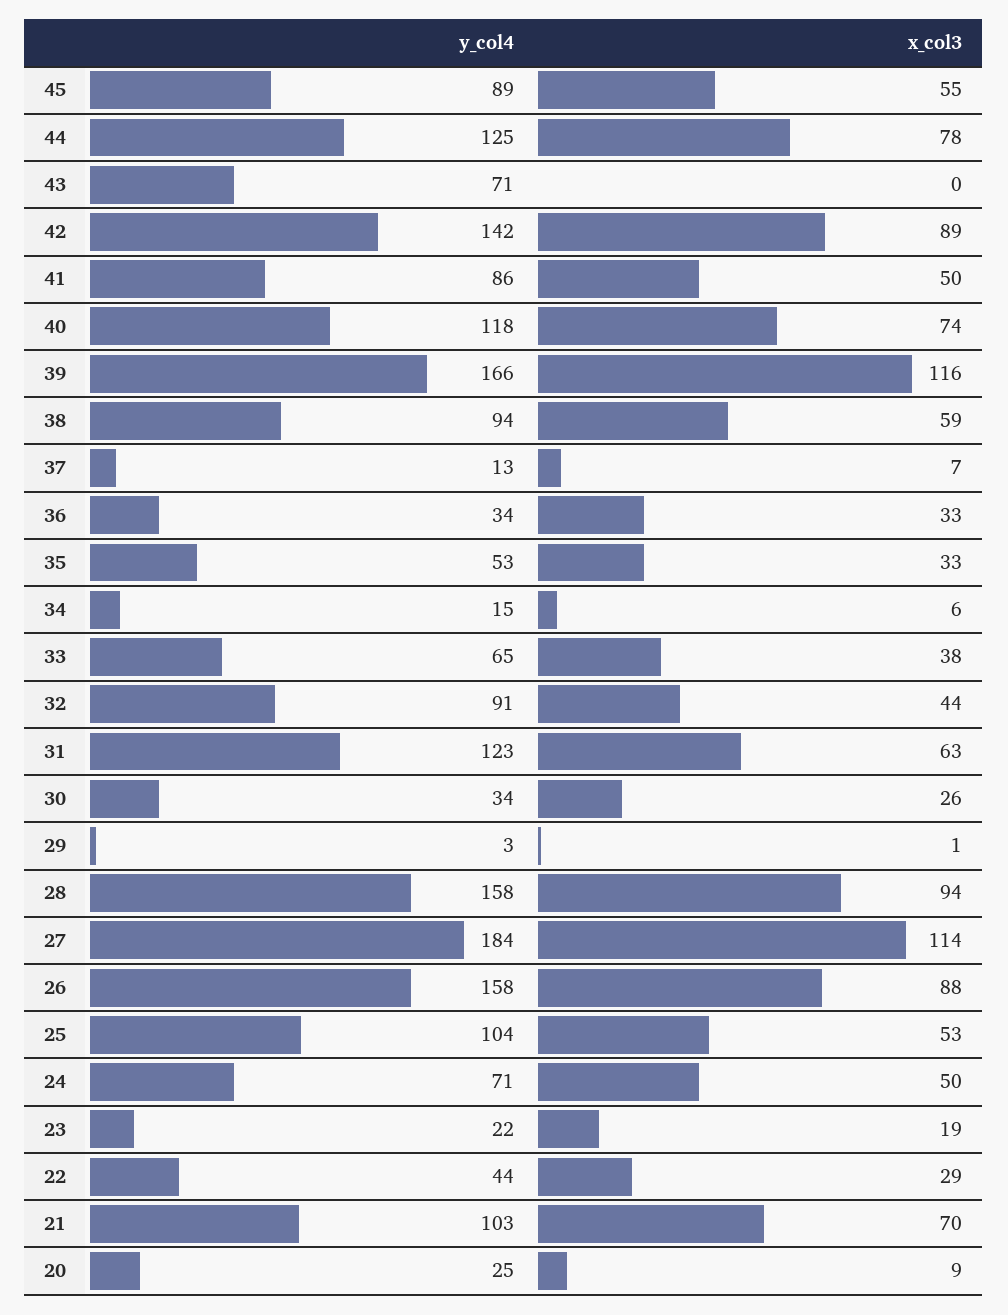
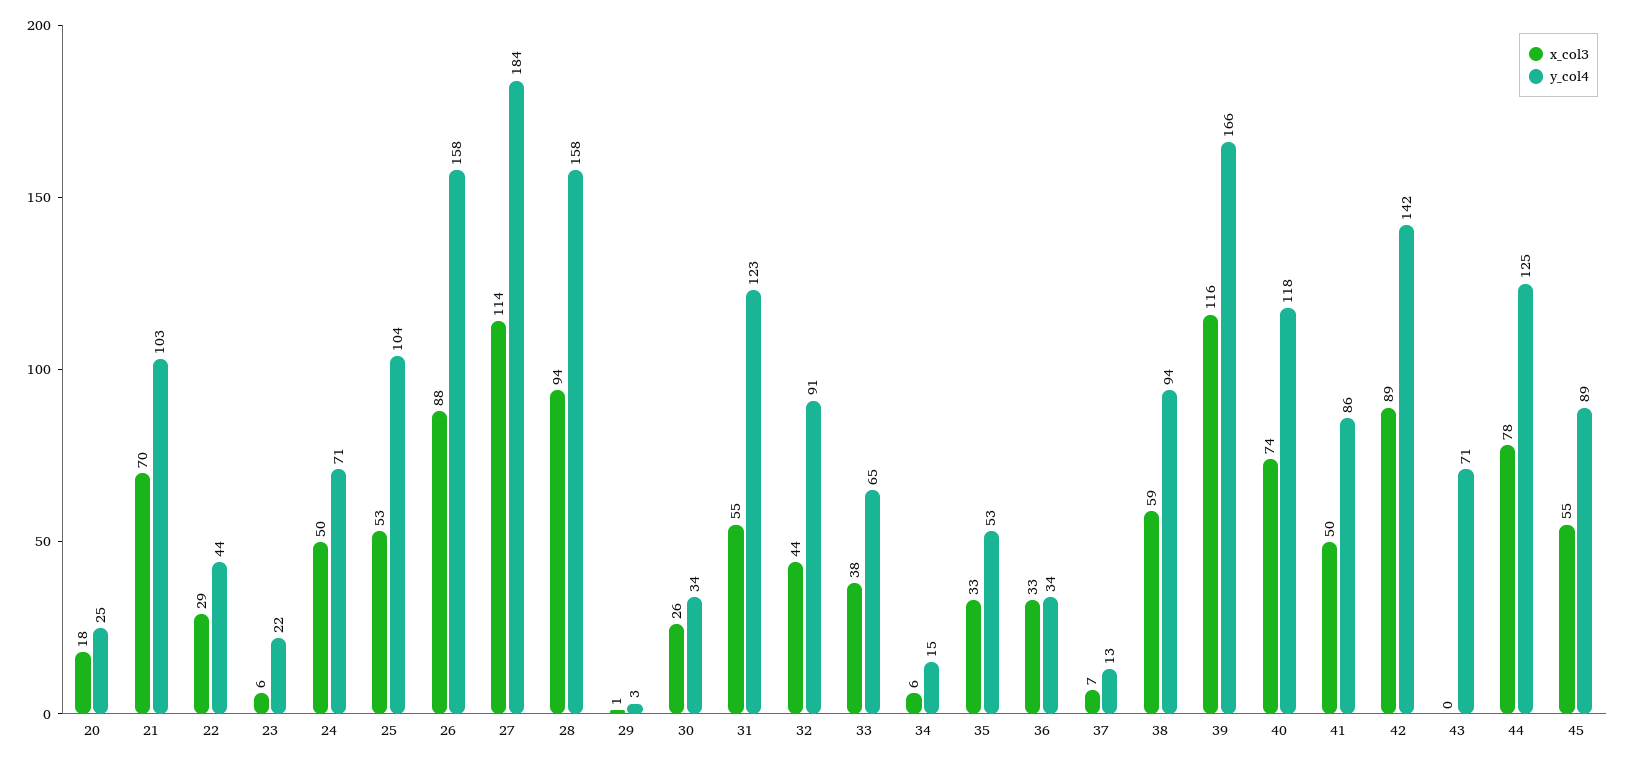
x_col3, 31: 63 -> 55
x_col3, 23: 19 -> 6
x_col3, 20: 9 -> 18

